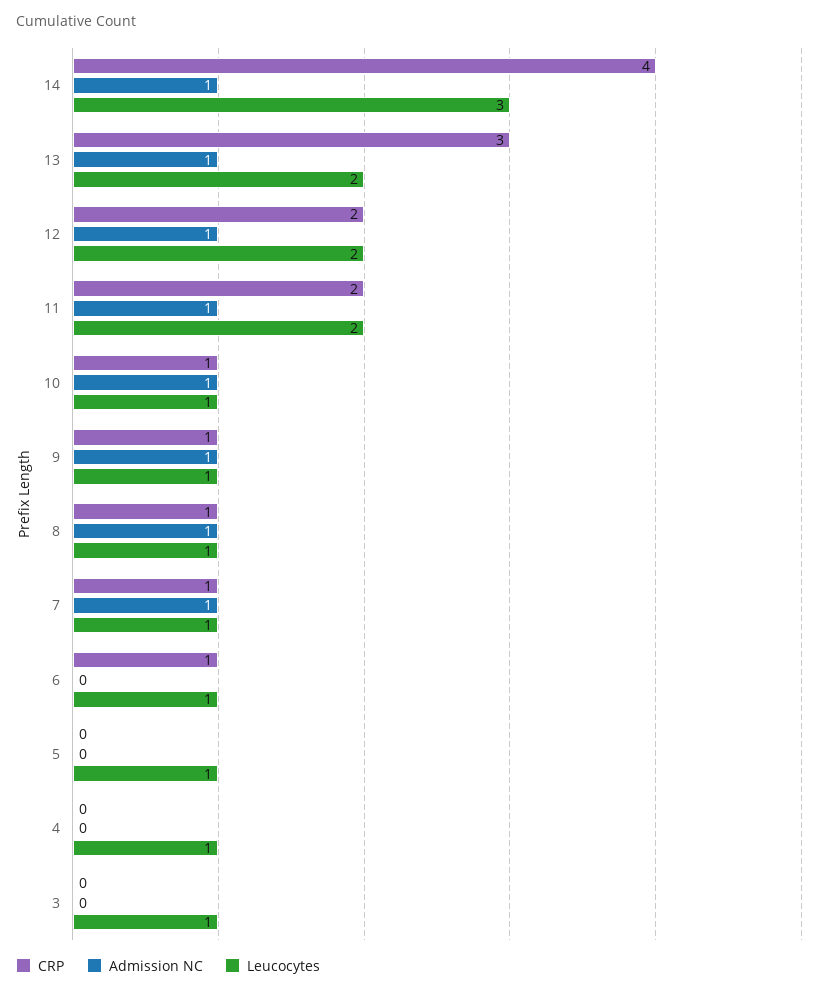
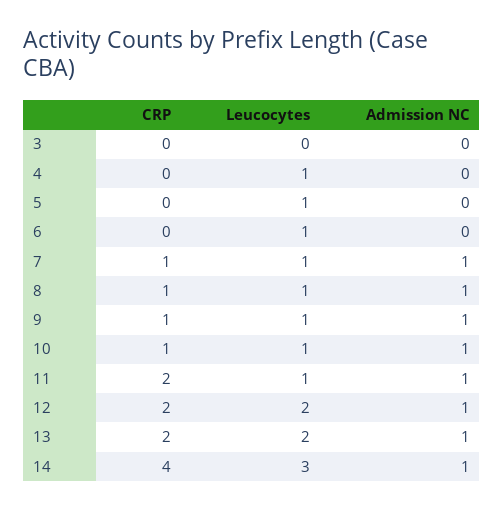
CRP, 13: 3 -> 2
Leucocytes, 11: 2 -> 1
CRP, 6: 1 -> 0
Leucocytes, 3: 1 -> 0

